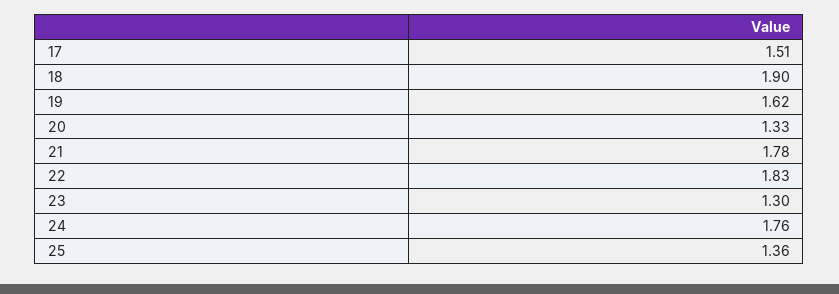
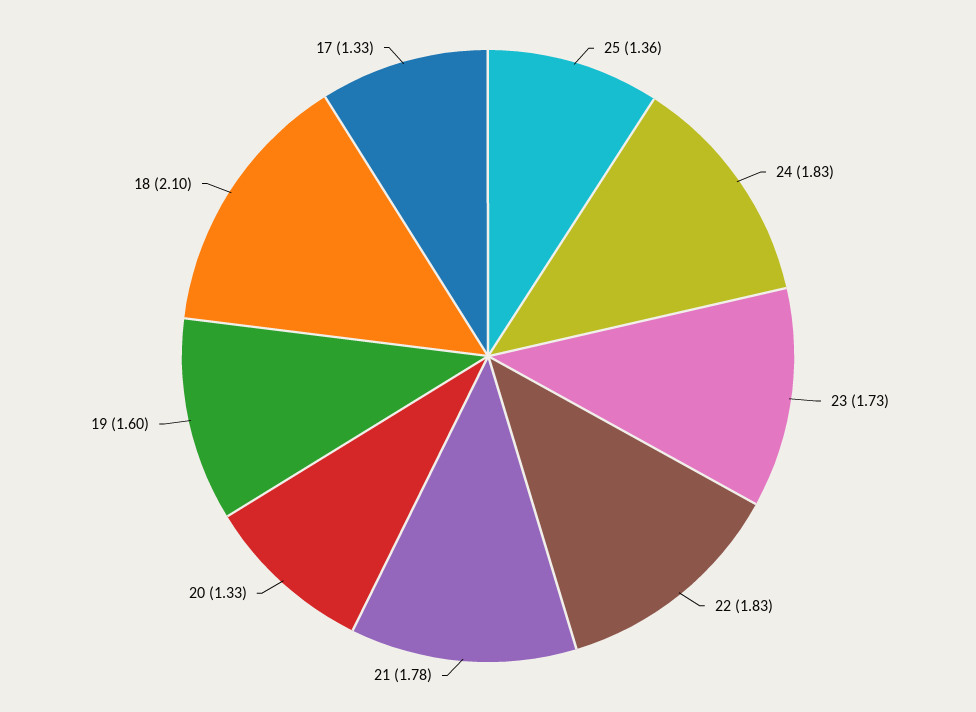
17: 1.51 -> 1.33
18: 1.9 -> 2.1
19: 1.62 -> 1.6
23: 1.3 -> 1.73
24: 1.76 -> 1.83

